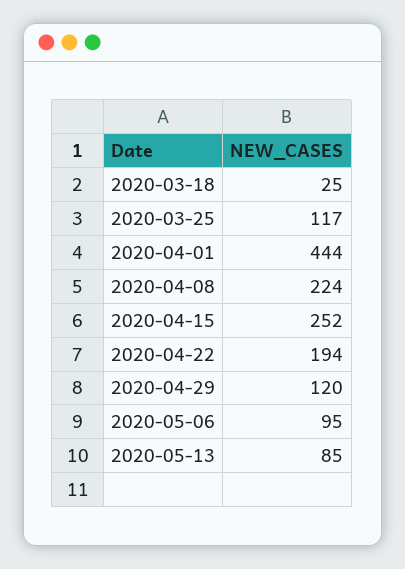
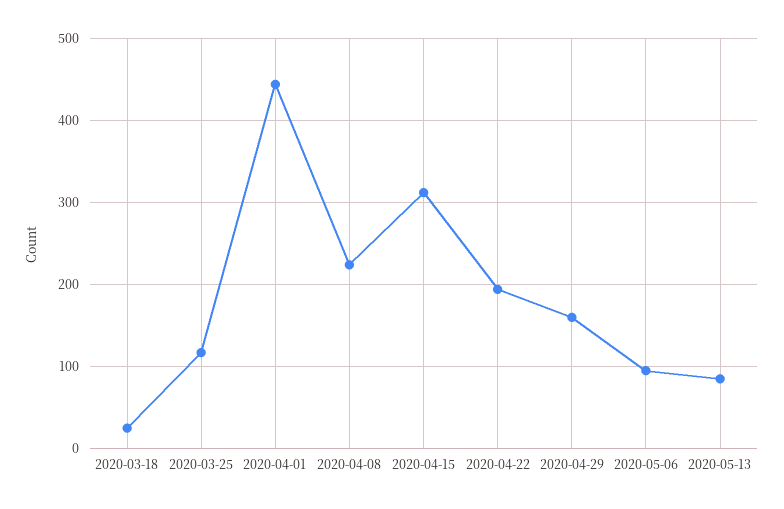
2020-04-15: 252 -> 310
2020-04-29: 120 -> 160

